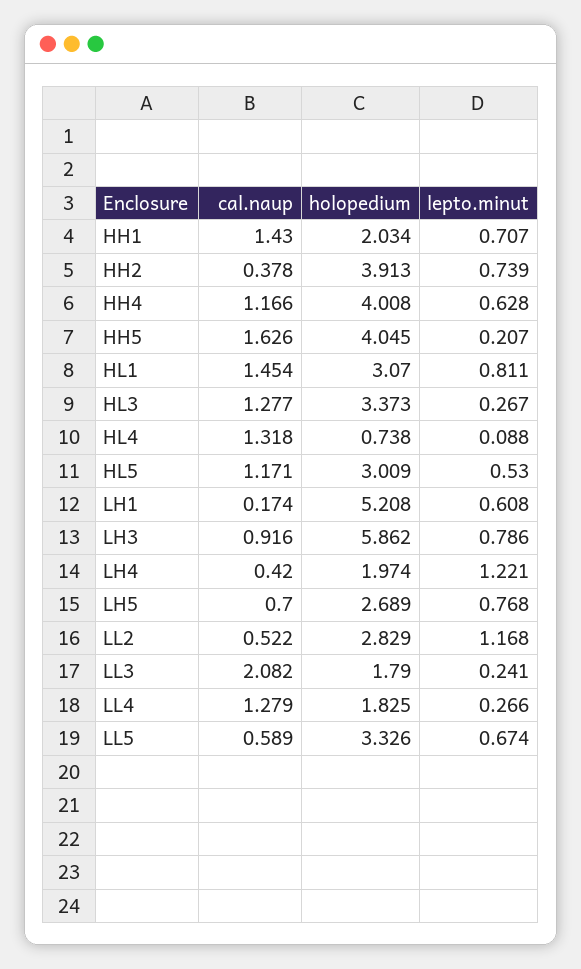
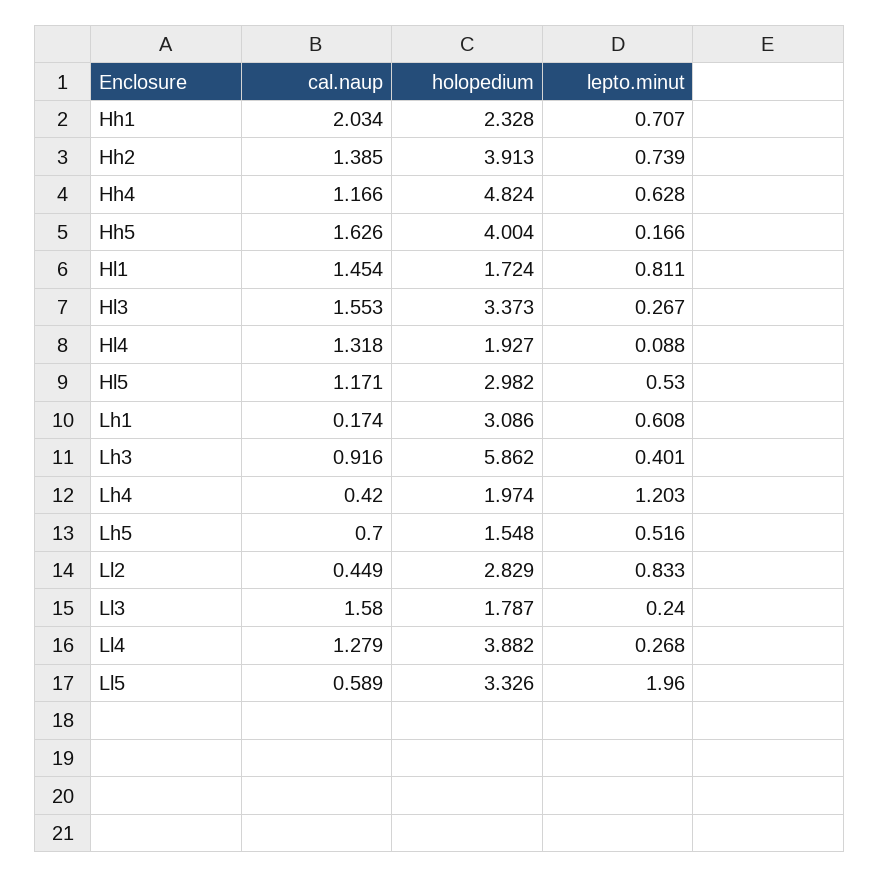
cal.naup, HH1: 1.43 -> 2.034
holopedium, HH1: 2.034 -> 2.328
cal.naup, HH2: 0.378 -> 1.385
holopedium, HH4: 4.008 -> 4.824
holopedium, HH5: 4.045 -> 4.004
lepto.minut, HH5: 0.207 -> 0.166
holopedium, HL1: 3.07 -> 1.724
cal.naup, HL3: 1.277 -> 1.553
holopedium, HL4: 0.738 -> 1.927
holopedium, HL5: 3.009 -> 2.982
holopedium, LH1: 5.208 -> 3.086
lepto.minut, LH3: 0.786 -> 0.401
lepto.minut, LH4: 1.221 -> 1.203
holopedium, LH5: 2.689 -> 1.548
lepto.minut, LH5: 0.768 -> 0.516
cal.naup, LL2: 0.522 -> 0.449
lepto.minut, LL2: 1.168 -> 0.833
cal.naup, LL3: 2.082 -> 1.58
holopedium, LL3: 1.79 -> 1.787
lepto.minut, LL3: 0.241 -> 0.24
holopedium, LL4: 1.825 -> 3.882
lepto.minut, LL4: 0.266 -> 0.268
lepto.minut, LL5: 0.674 -> 1.96

